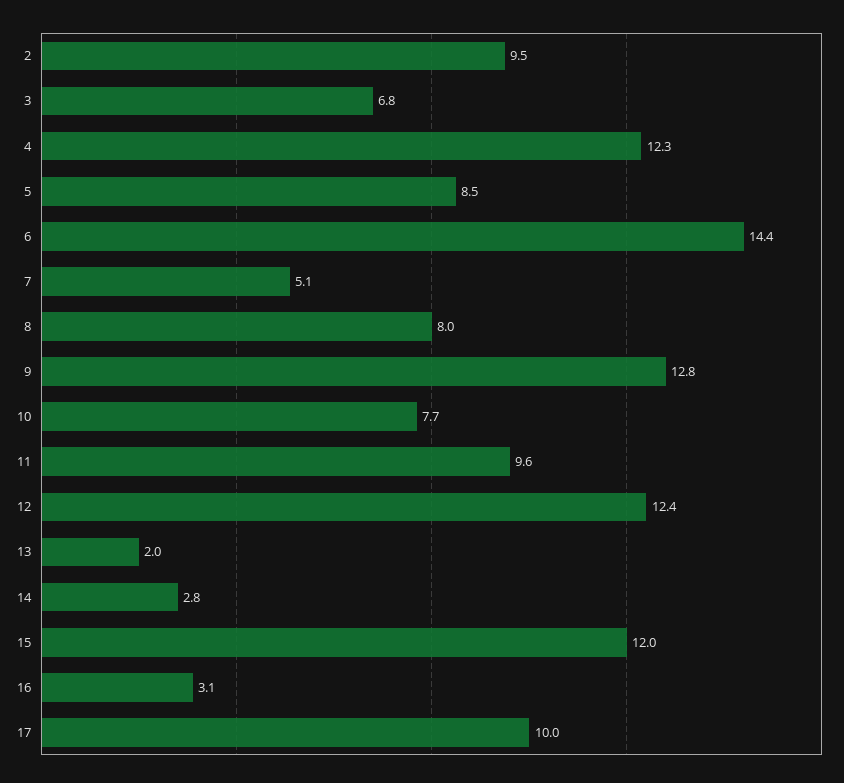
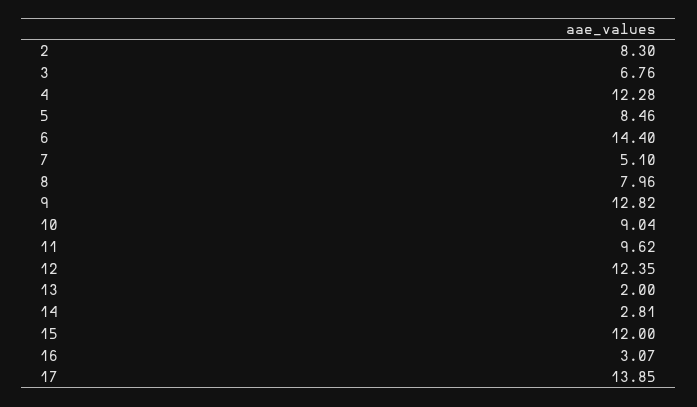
2: 9.5 -> 8.3
10: 7.7 -> 9.04
17: 10 -> 13.85

